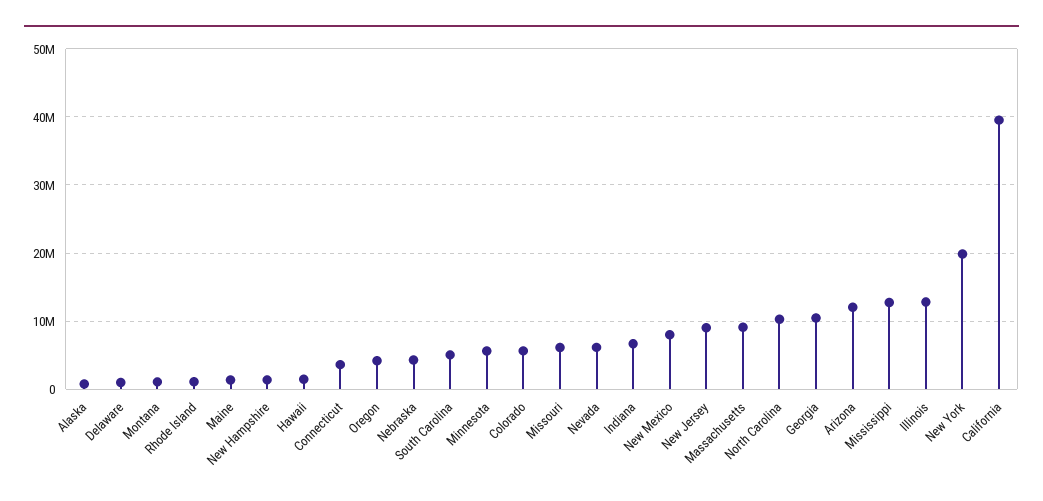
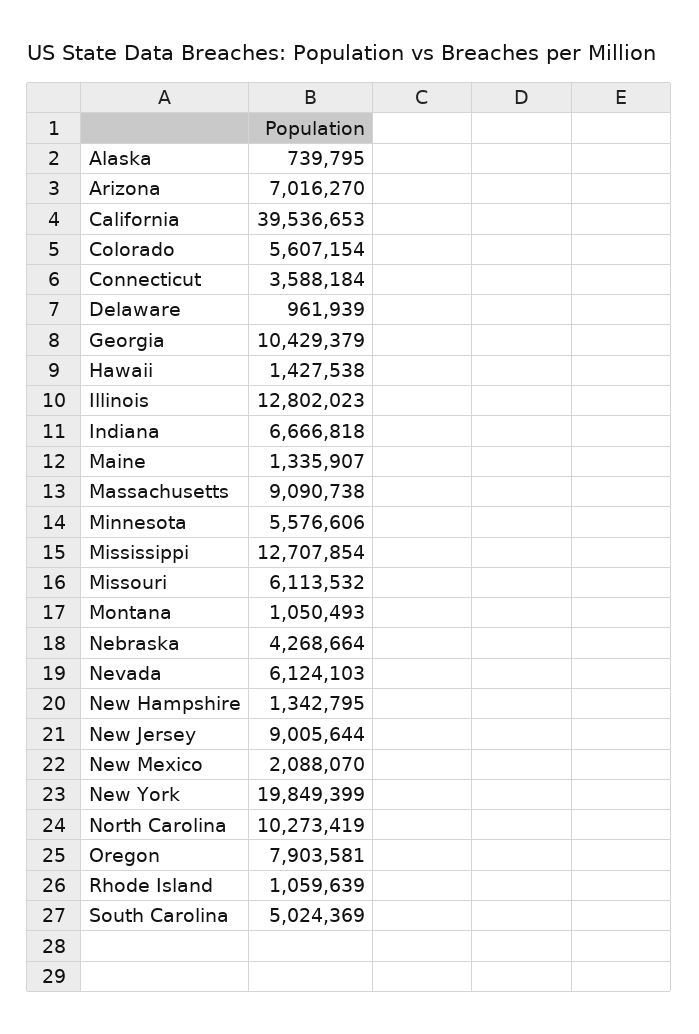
Oregon: 4000000 -> 7903581
New Mexico: 8000000 -> 2088070
Arizona: 12000000 -> 7016270

